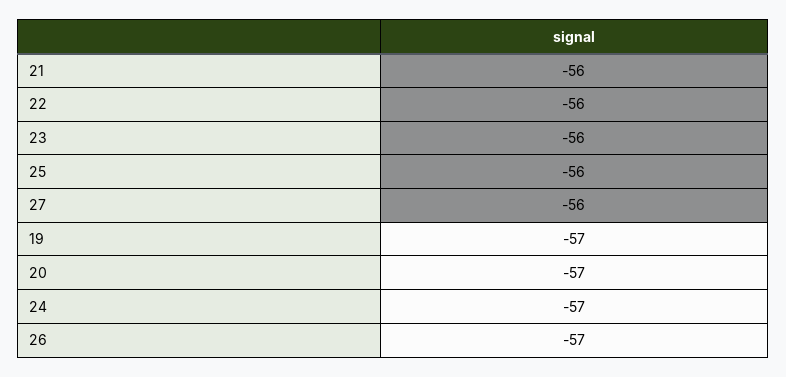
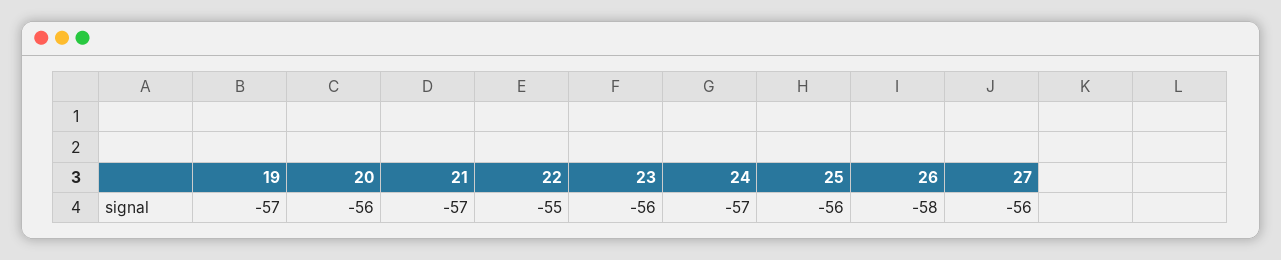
21: -56 -> -57
22: -56 -> -55
20: -57 -> -56
26: -57 -> -58

